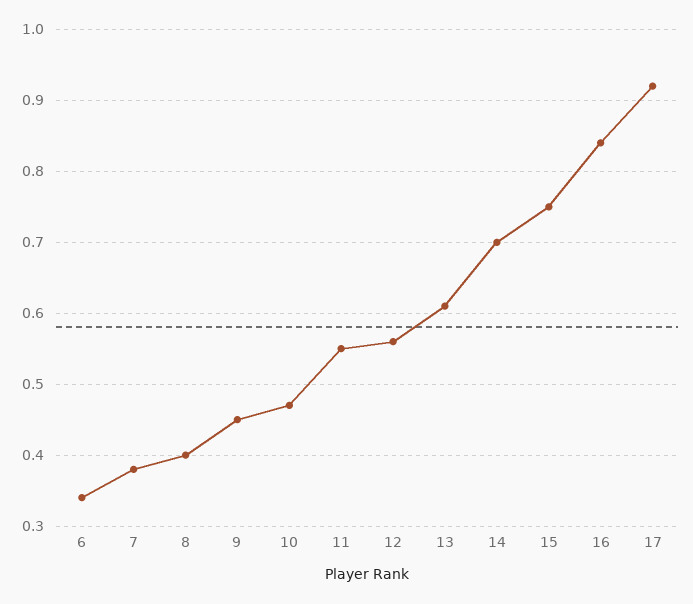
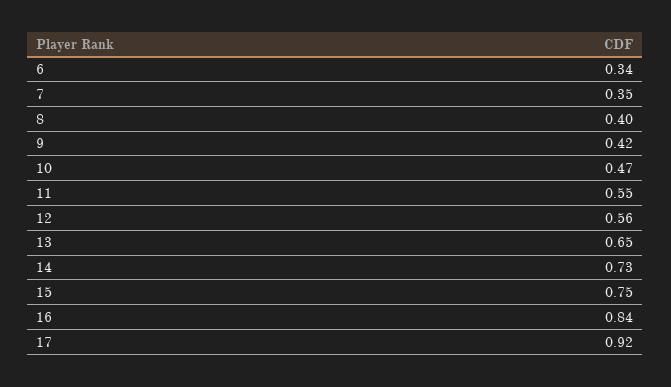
7: 0.38 -> 0.35
9: 0.45 -> 0.42
13: 0.61 -> 0.65
14: 0.7 -> 0.73

